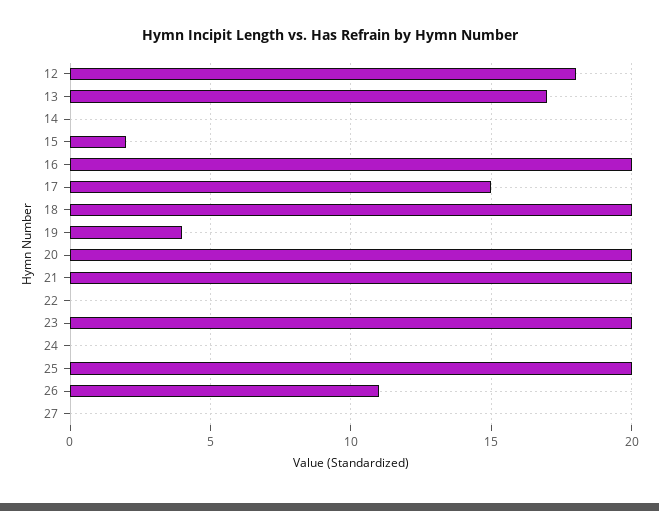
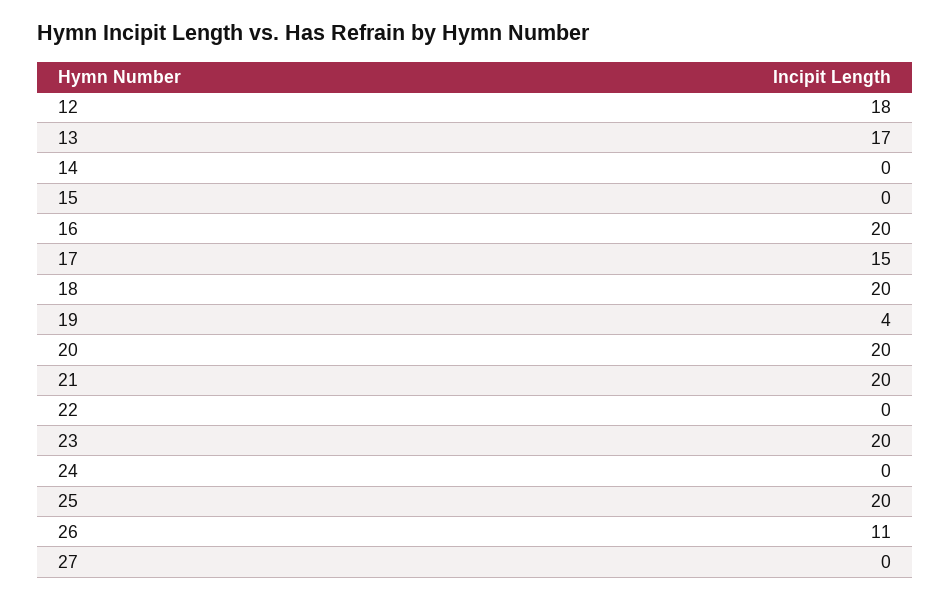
15: 2 -> 0

